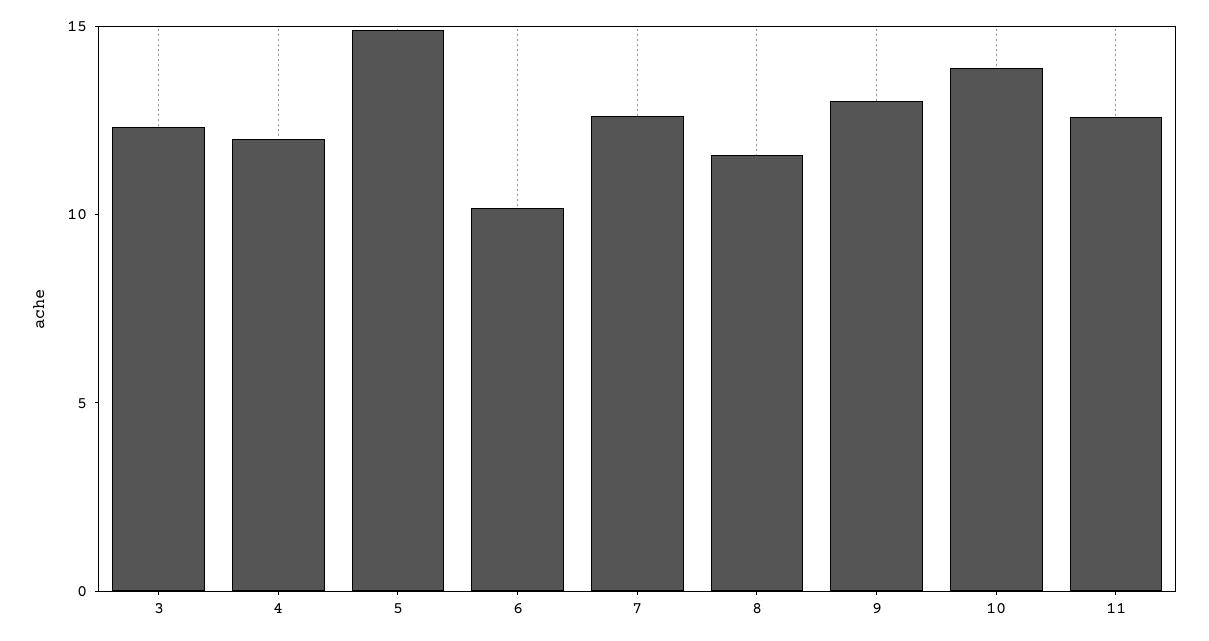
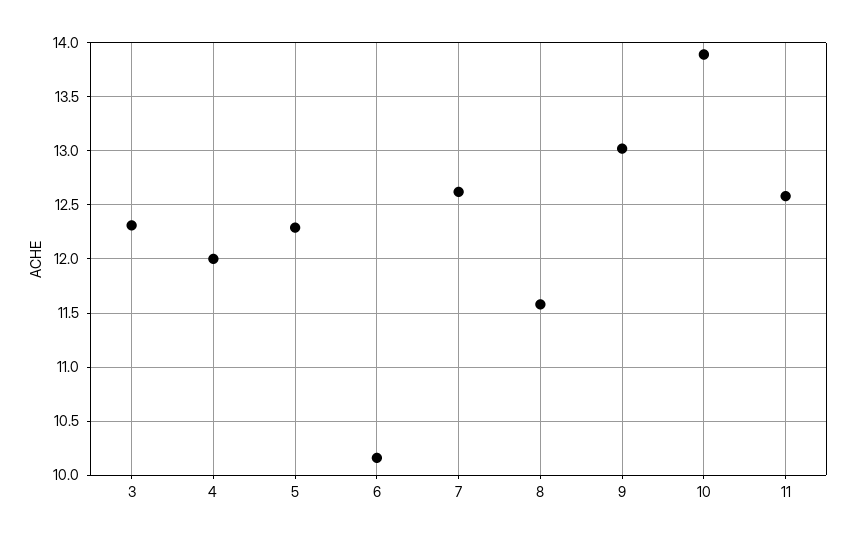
5: 15 -> 12.3

